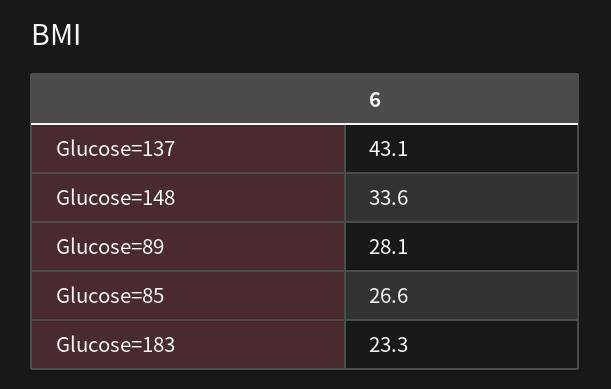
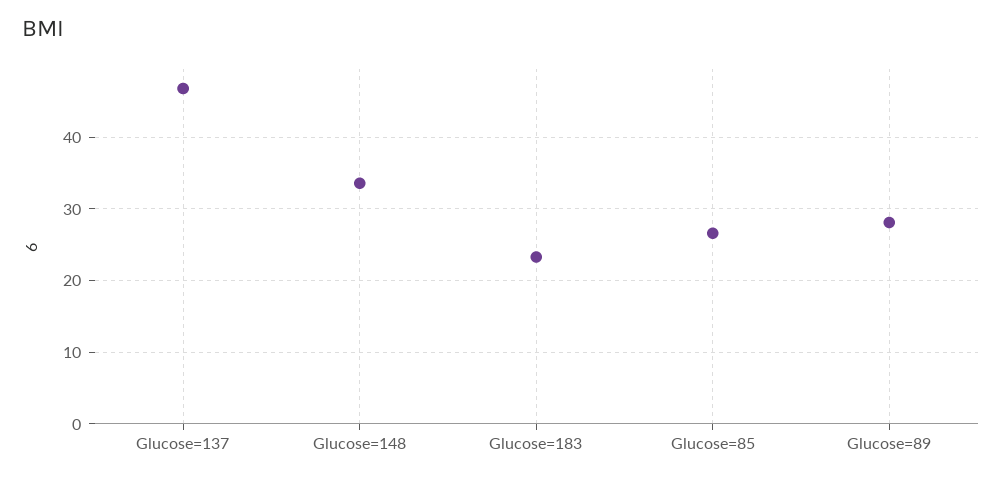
Glucose=137: 43.1 -> 47

